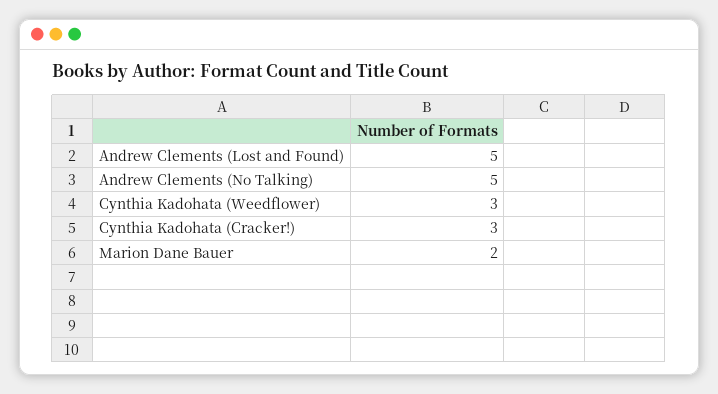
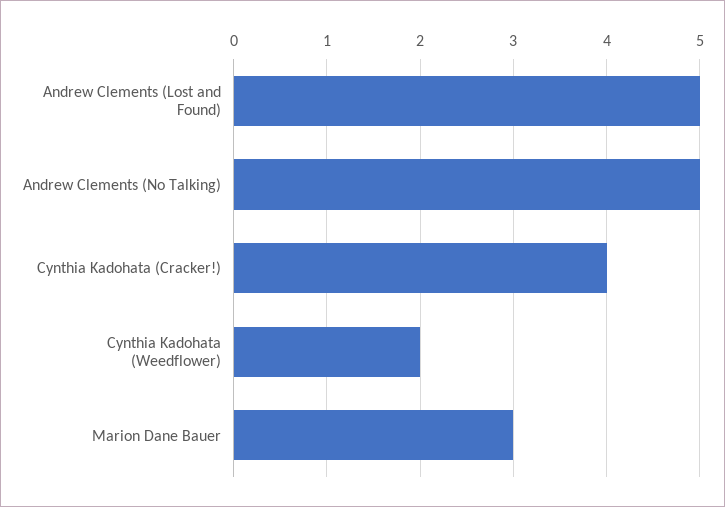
Cynthia Kadohata (Weedflower): 3 -> 2
Cynthia Kadohata (Cracker!): 3 -> 4
Marion Dane Bauer: 2 -> 3

